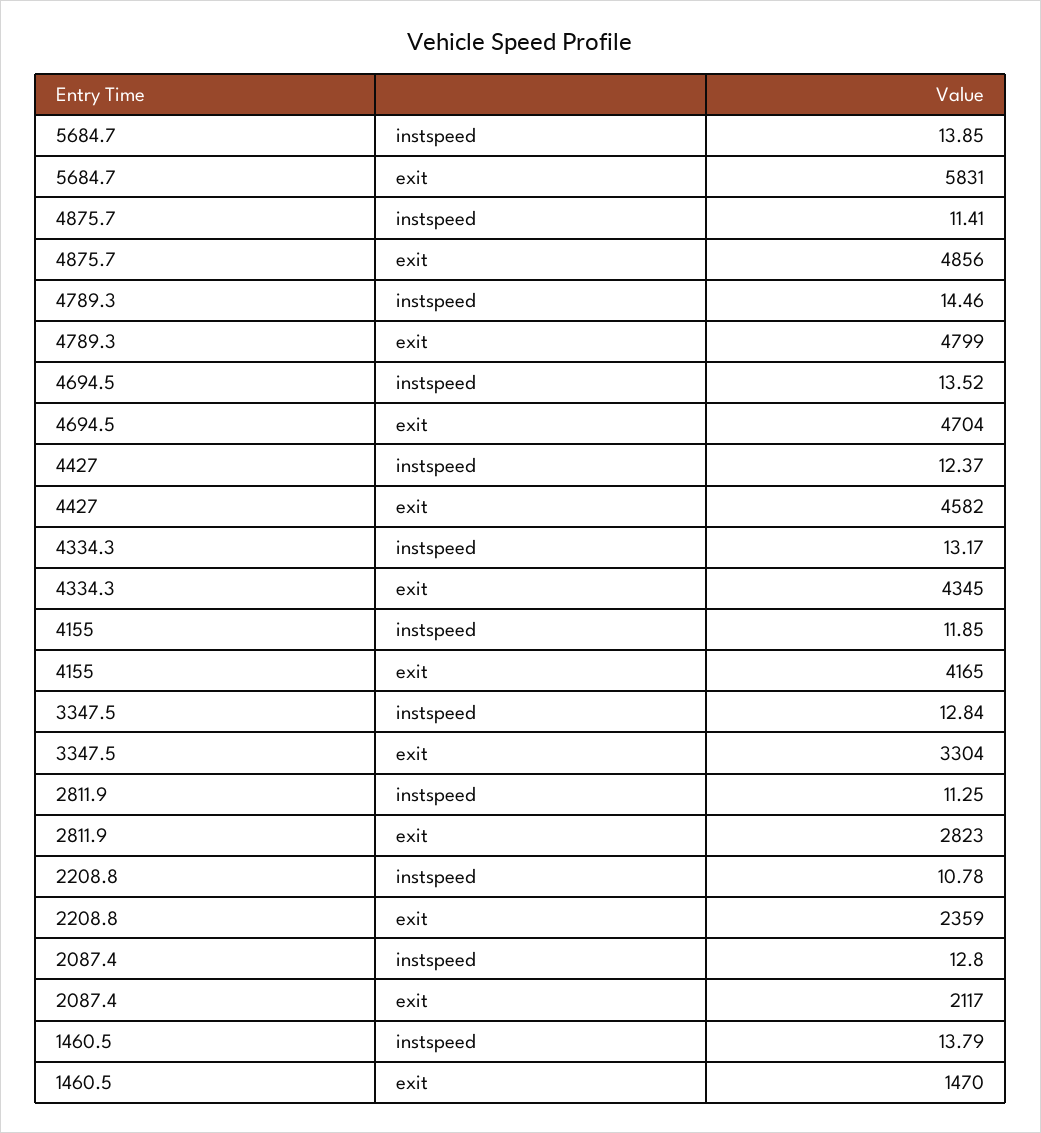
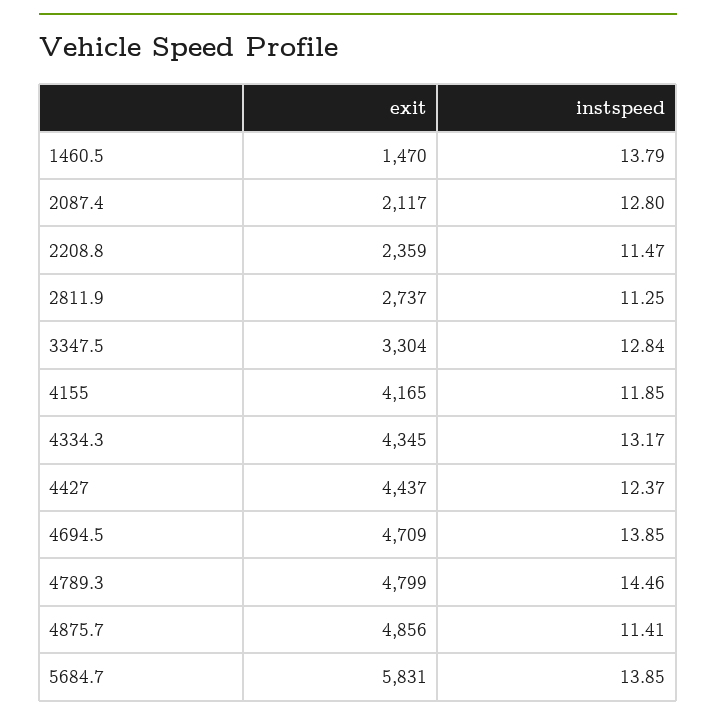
4694.5, instspeed: 13.52 -> 13.85
4694.5, exit: 4704 -> 4709
4427, exit: 4582 -> 4437
2811.9, exit: 2823 -> 2737
2208.8, instspeed: 10.78 -> 11.47

